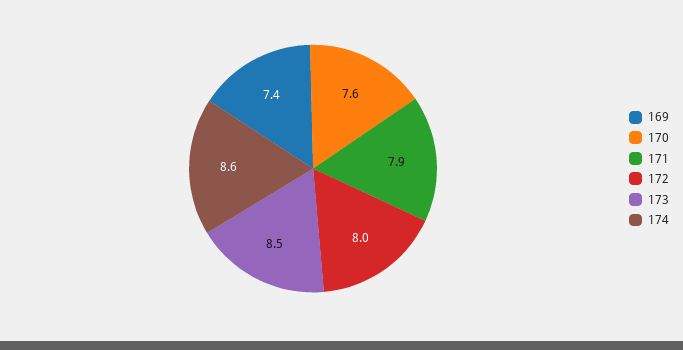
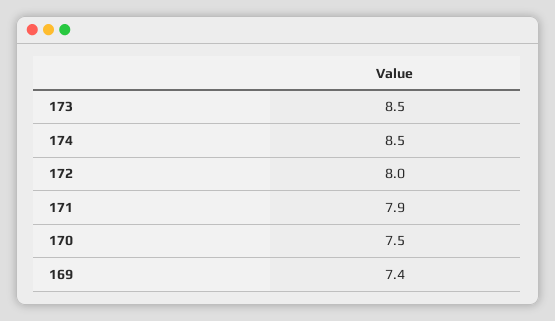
170: 7.6 -> 7.5
174: 8.6 -> 8.5

